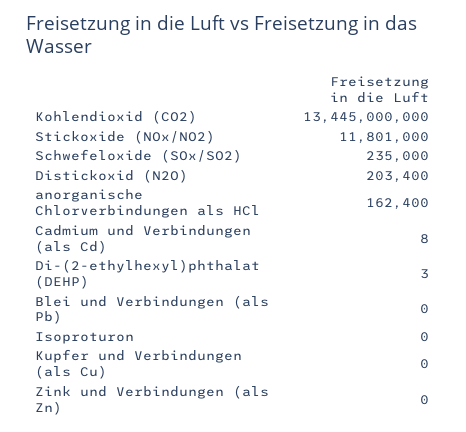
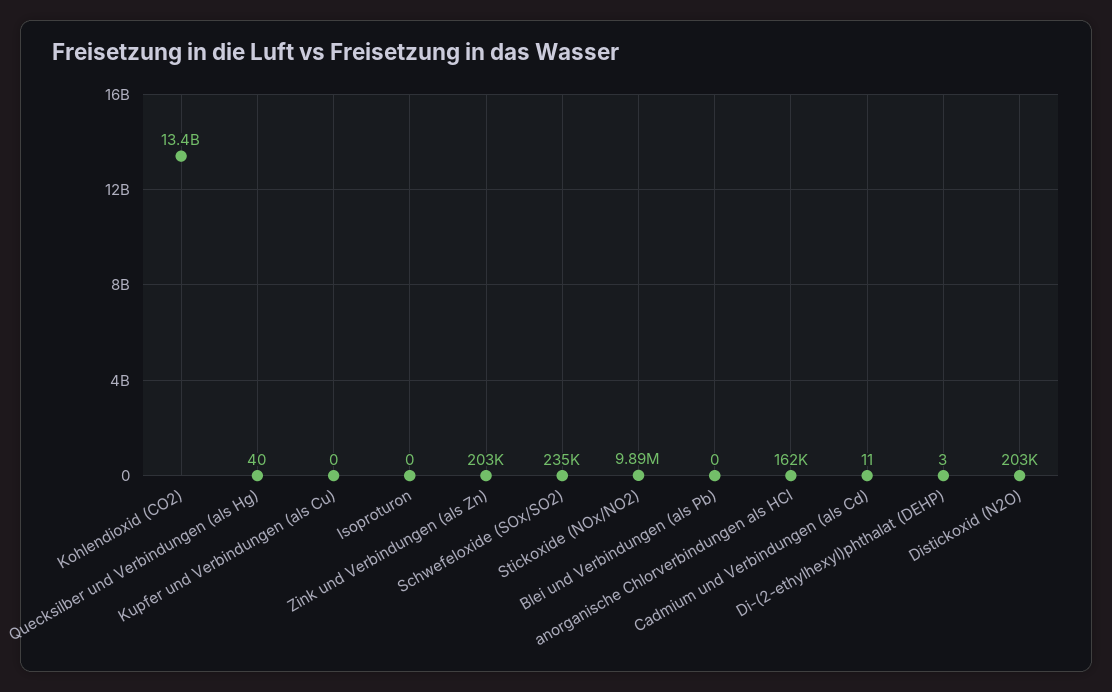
Stickoxide (NOx/NO2): 11801000 -> 9890000
Cadmium und Verbindungen (als Cd): 8 -> 11
Zink und Verbindungen (als Zn): 0 -> 203000
Quecksilber und Verbindungen (als Hg): none -> 40

